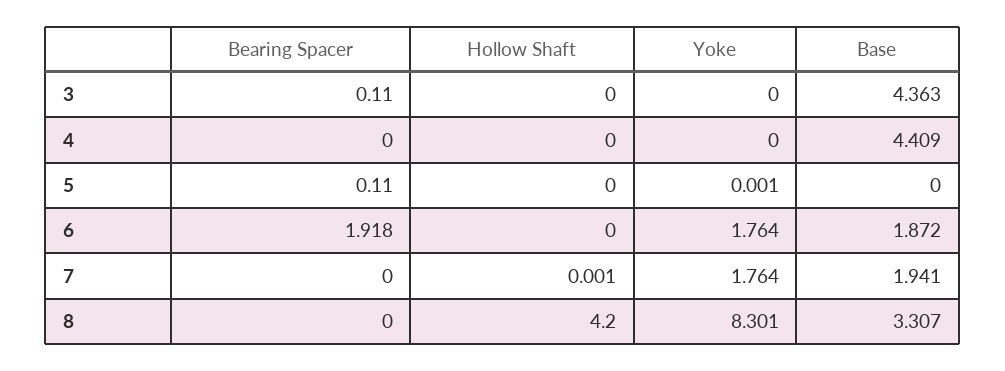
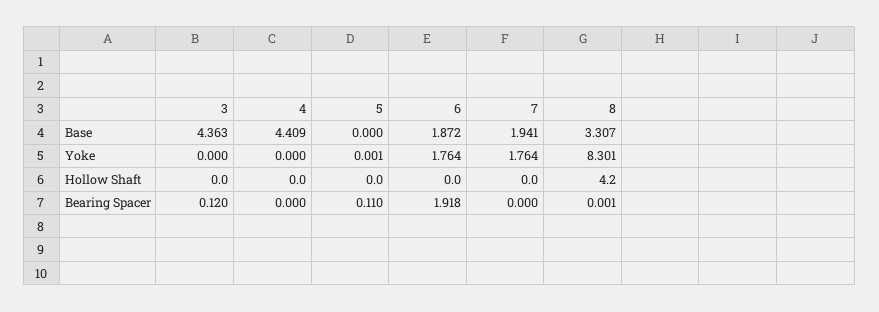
Bearing Spacer, 3: 0.11 -> 0.12
Hollow Shaft, 7: 0.001 -> 0
Bearing Spacer, 8: 0 -> 0.001

